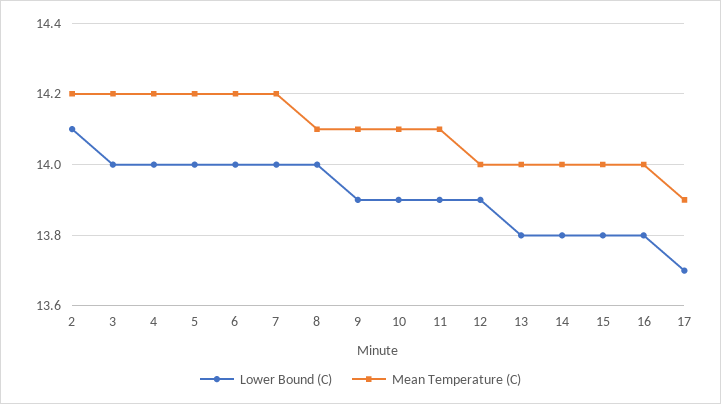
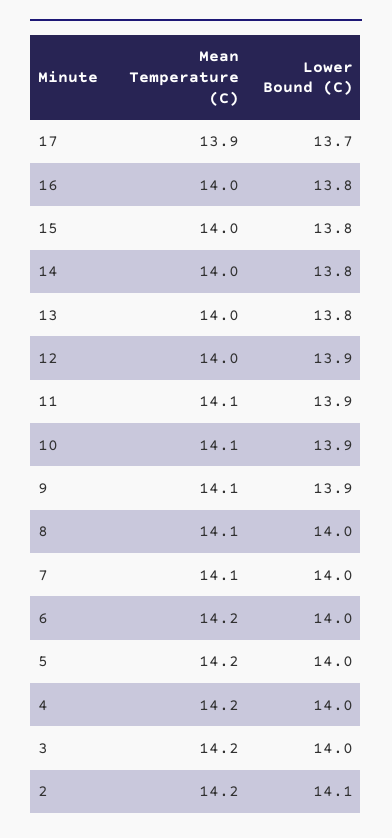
Mean Temperature (C), 7: 14.2 -> 14.1

